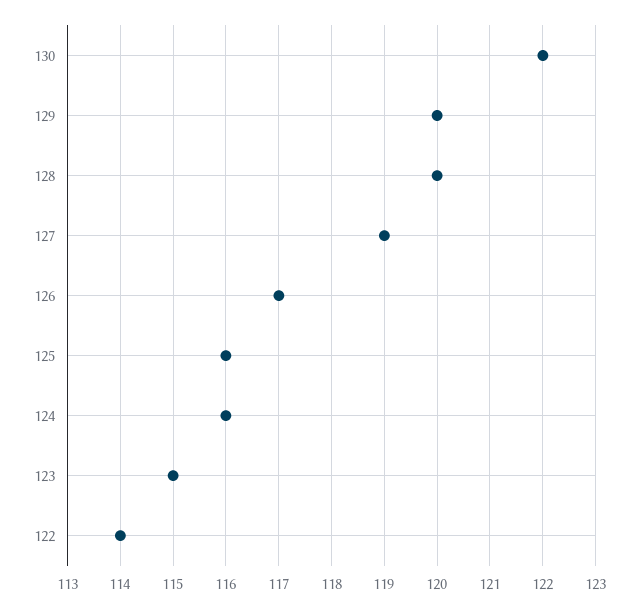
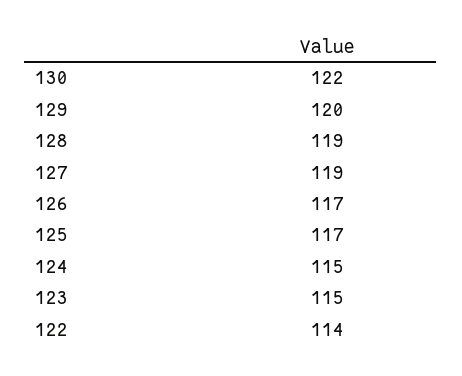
128: 120 -> 119
125: 116 -> 117
124: 116 -> 115

